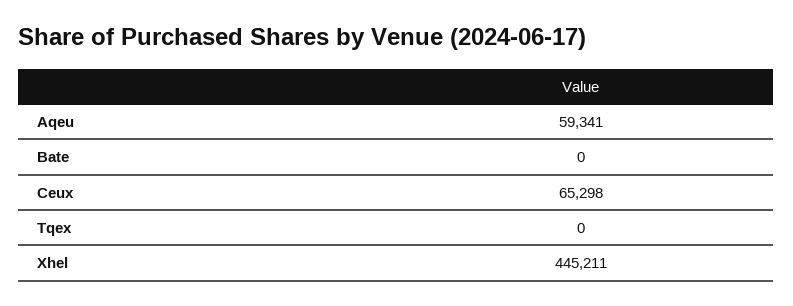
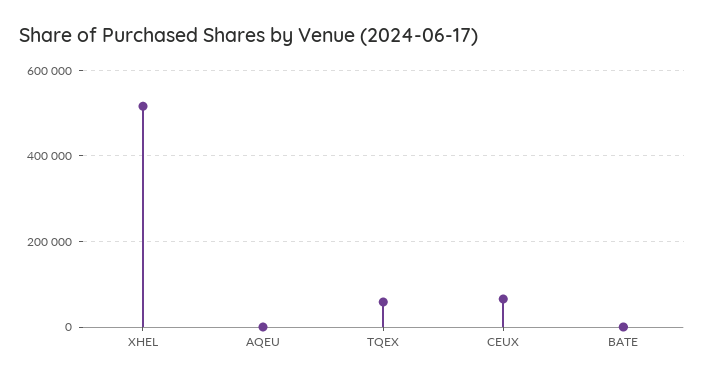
Aqeu: 59341 -> 0
Tqex: 0 -> 60000
Xhel: 445211 -> 520000

